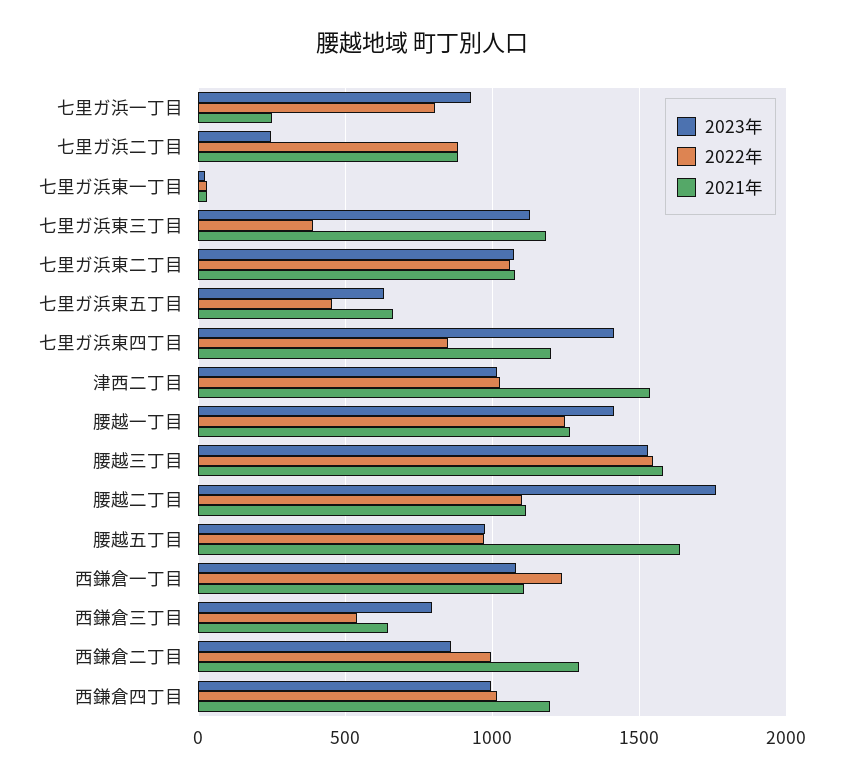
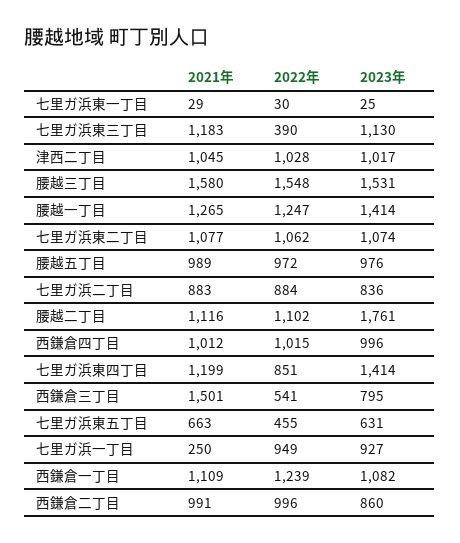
2022年, 七里ガ浜一丁目: 800 -> 949
2023年, 七里ガ浜二丁目: 250 -> 836
2021年, 津西二丁目: 1550 -> 1045
2021年, 腰越五丁目: 1650 -> 989
2021年, 西鎌倉三丁目: 650 -> 1501
2021年, 西鎌倉二丁目: 1300 -> 991
2021年, 西鎌倉四丁目: 1200 -> 1012

